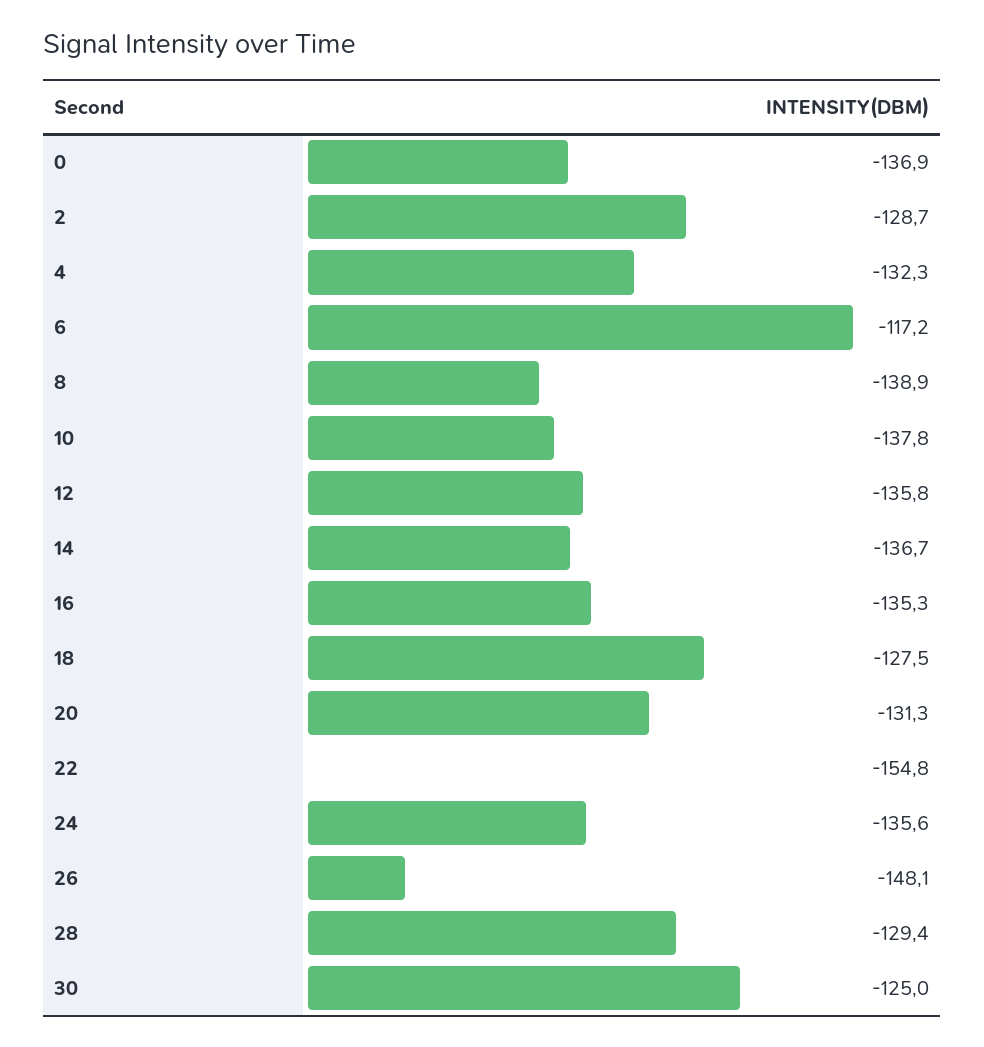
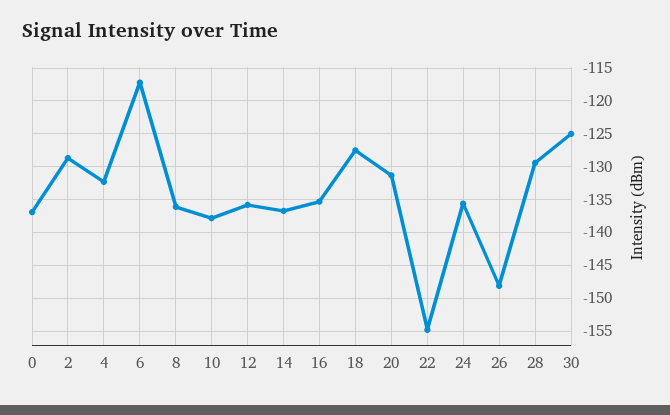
8: -138.9 -> -136

